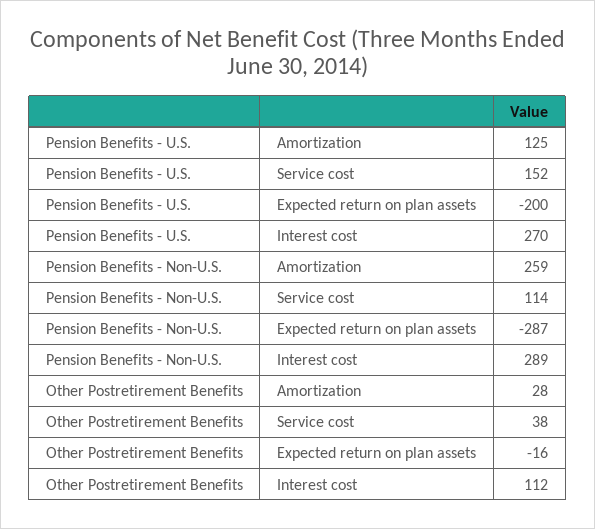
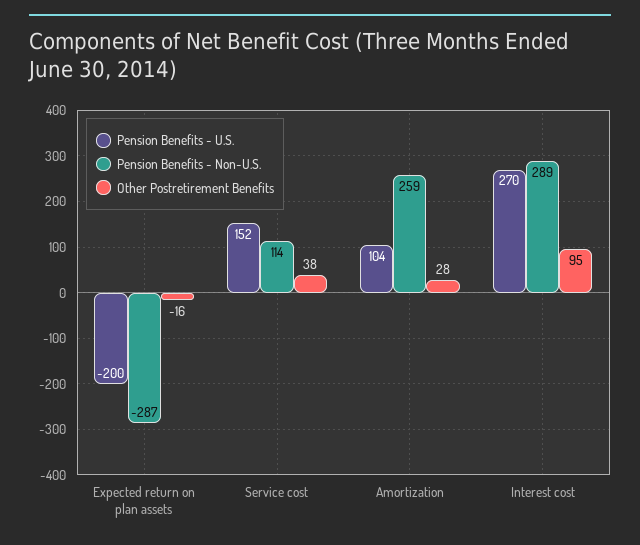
Pension Benefits - U.S., Amortization: 125 -> 104
Other Postretirement Benefits, Interest cost: 112 -> 95

